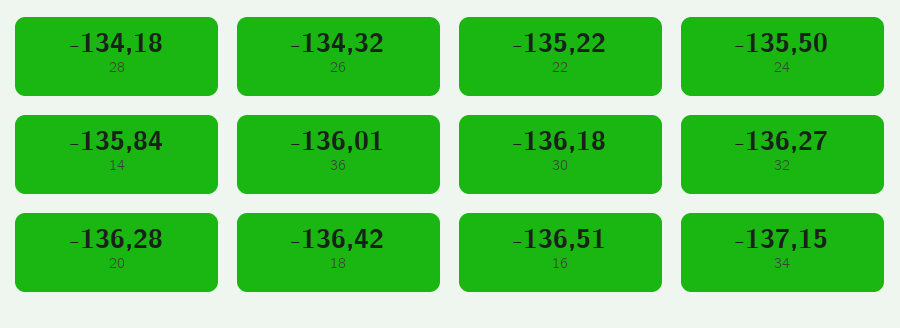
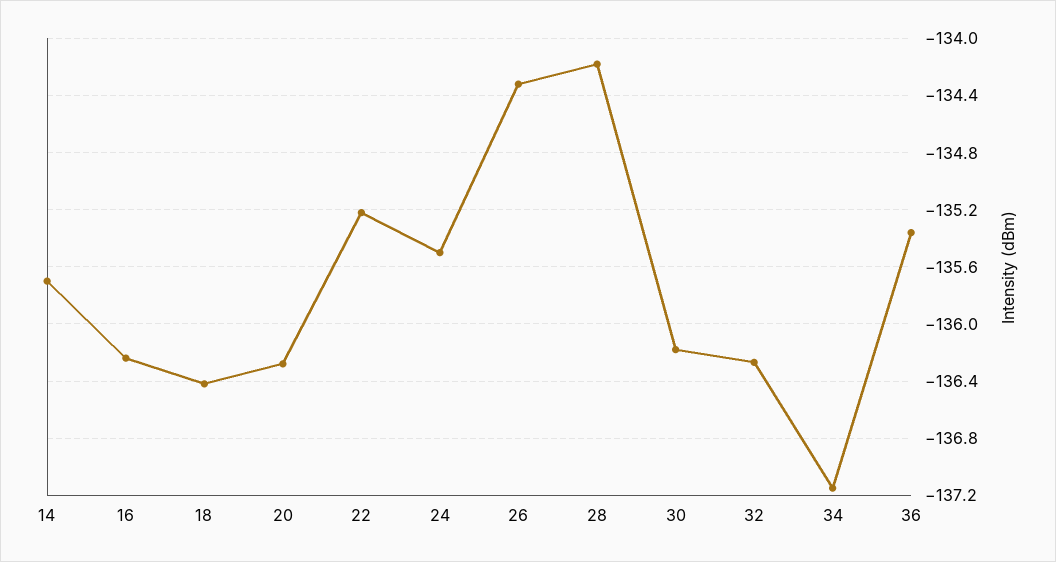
14: -135.84 -> -135.7
36: -136.01 -> -135.35
16: -136.51 -> -136.25

